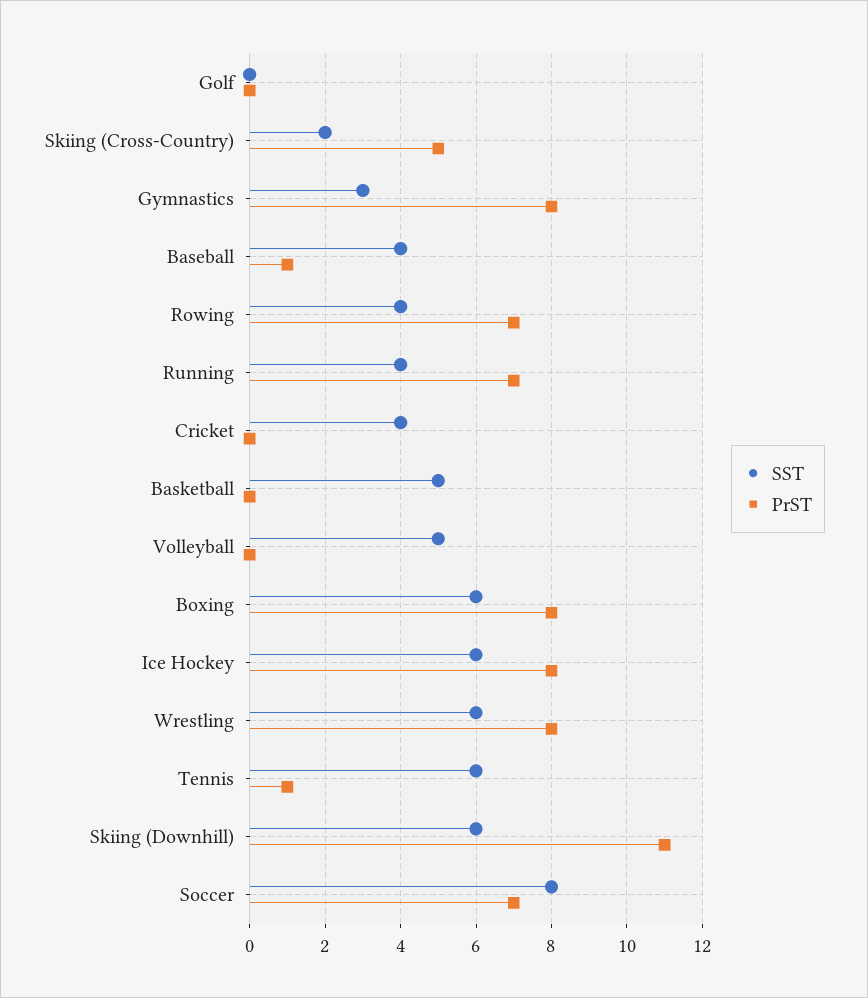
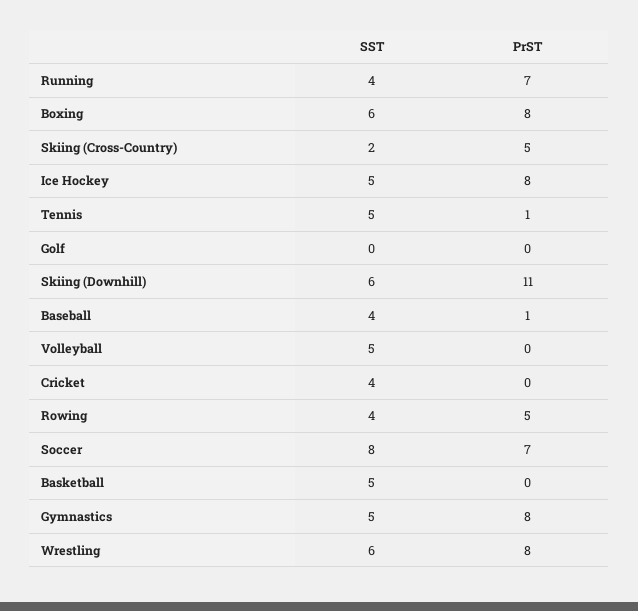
SST, Gymnastics: 3 -> 5
PrST, Rowing: 7 -> 5
SST, Ice Hockey: 6 -> 5
SST, Tennis: 6 -> 5

